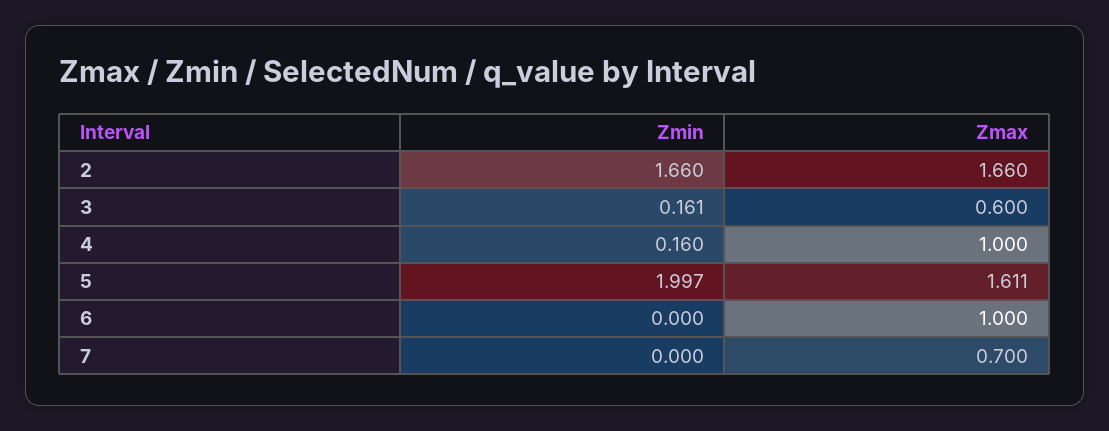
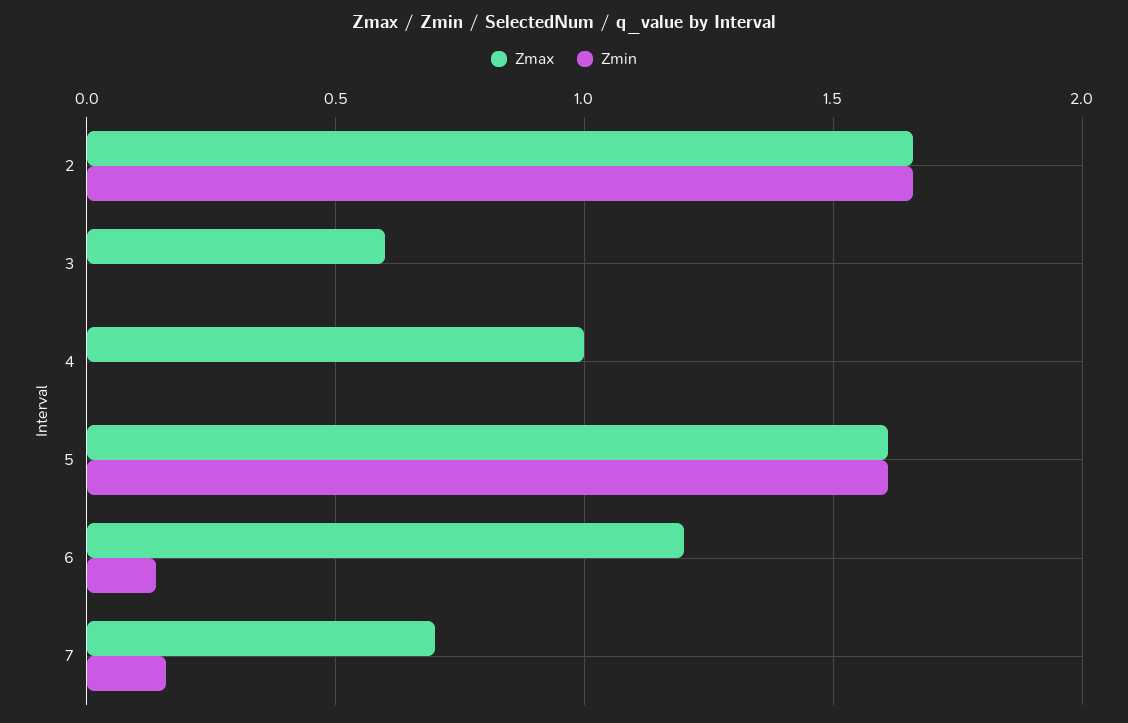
Zmin, 3: 0.161 -> 0
Zmin, 4: 0.16 -> 0
Zmin, 5: 1.997 -> 1.6
Zmin, 6: 0 -> 0.15
Zmax, 6: 1 -> 1.2
Zmin, 7: 0 -> 0.15

